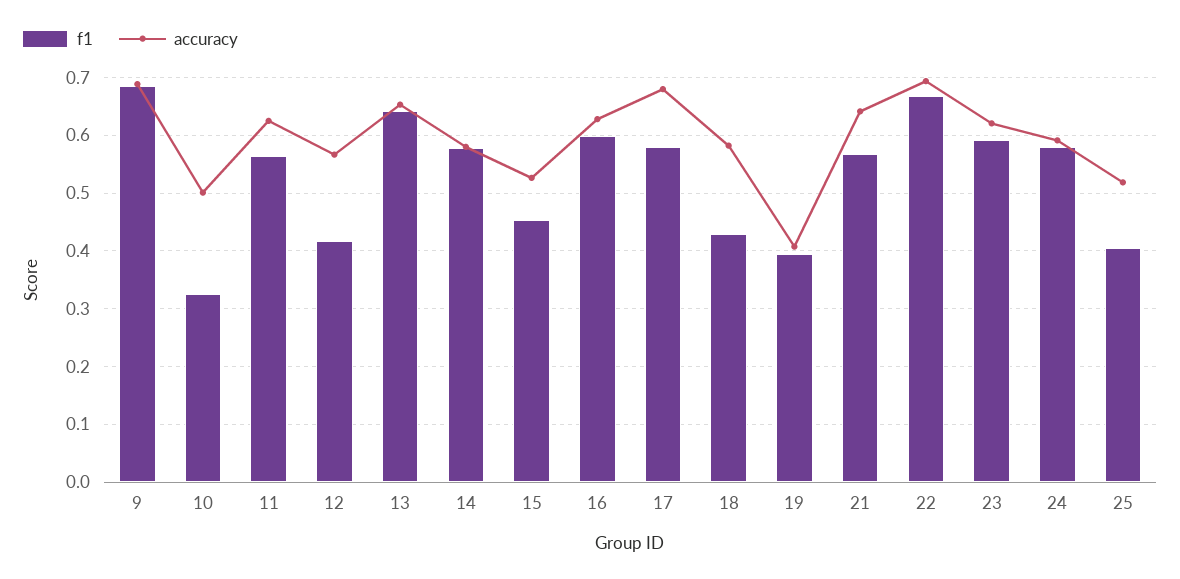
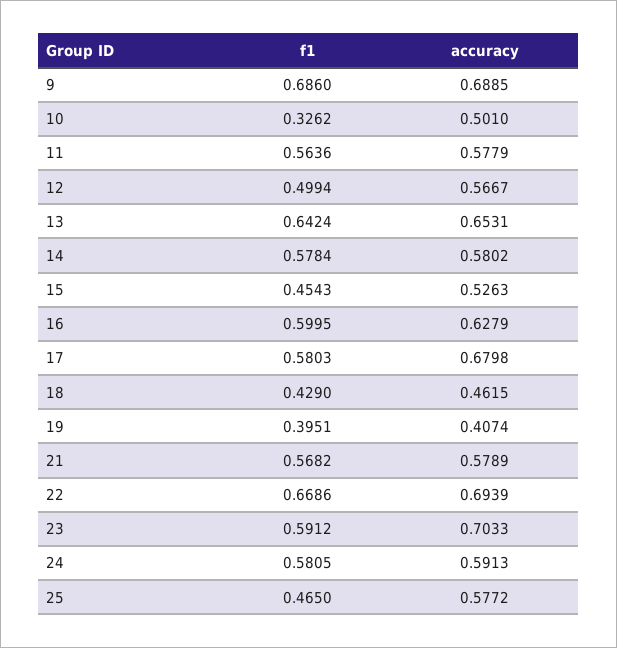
accuracy, 11: 0.62 -> 0.5779
f1, 12: 0.42 -> 0.4994
accuracy, 18: 0.58 -> 0.4615
accuracy, 21: 0.64 -> 0.5789
accuracy, 23: 0.62 -> 0.7033
f1, 25: 0.4 -> 0.465
accuracy, 25: 0.52 -> 0.5772

